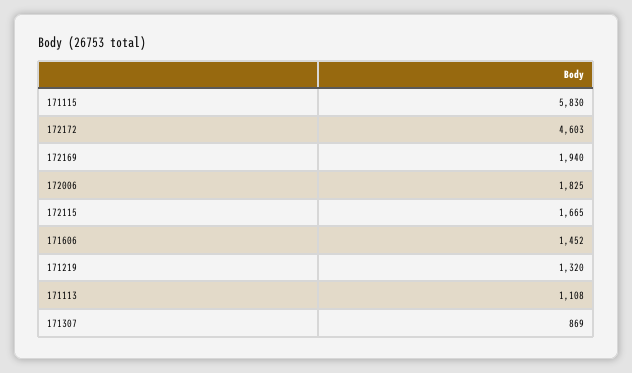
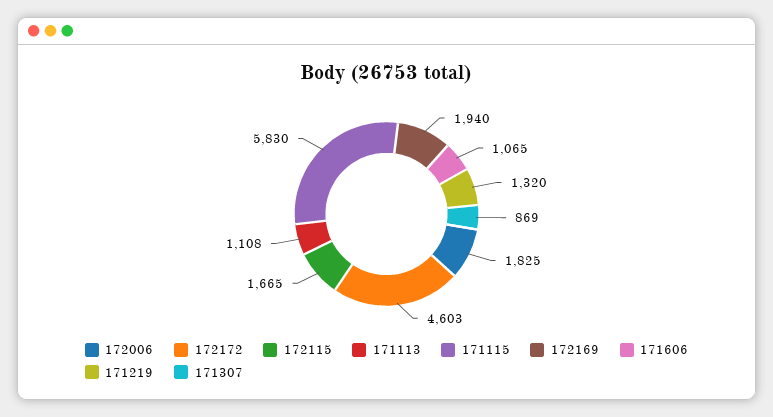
171606: 1452 -> 1065

